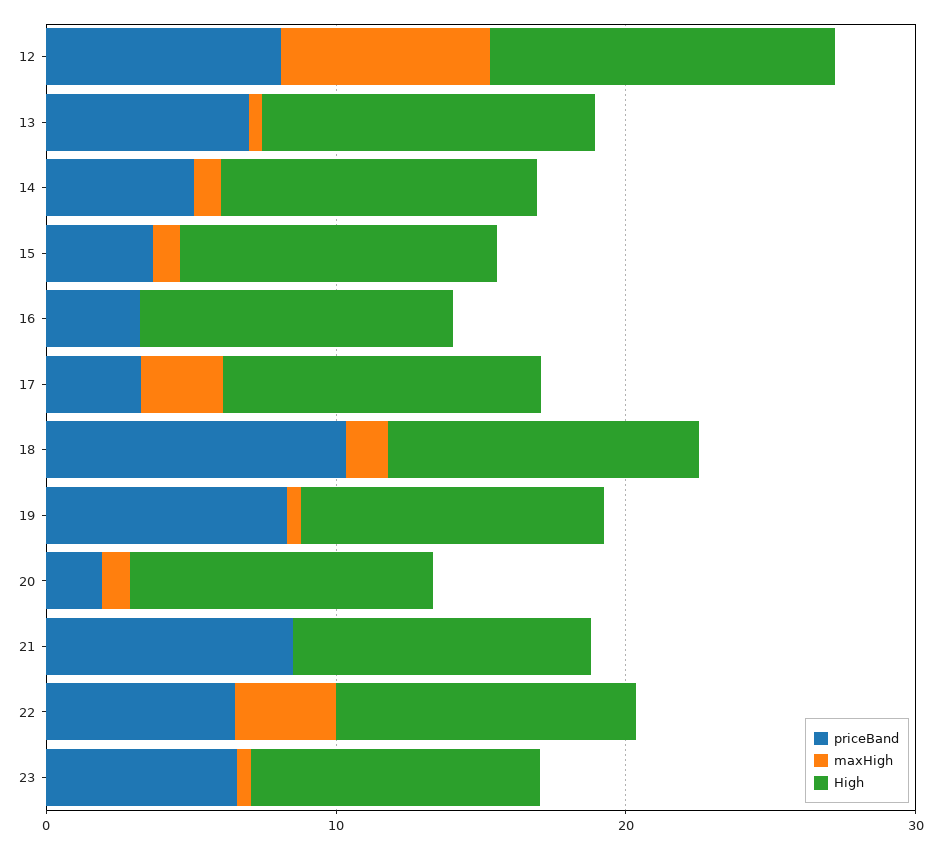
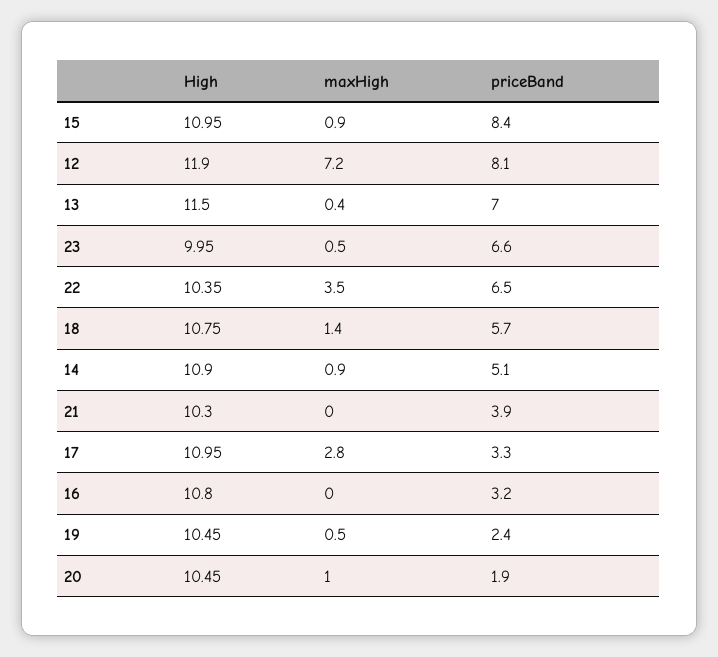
priceBand, 15: 4 -> 8.4
priceBand, 18: 10 -> 5.7
priceBand, 19: 8 -> 2.4
priceBand, 21: 8 -> 3.9

